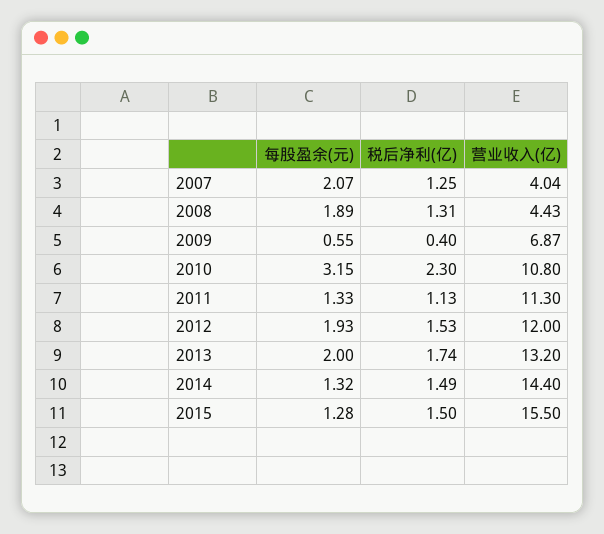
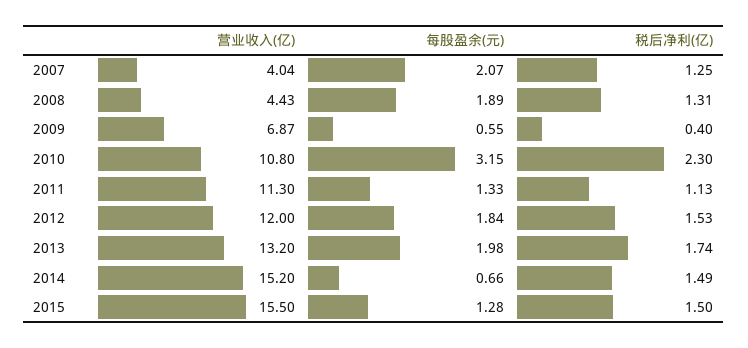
每股盈余(元), 2012: 1.93 -> 1.84
每股盈余(元), 2013: 2 -> 1.98
每股盈余(元), 2014: 1.32 -> 0.66
营业收入(亿), 2014: 14.4 -> 15.2

